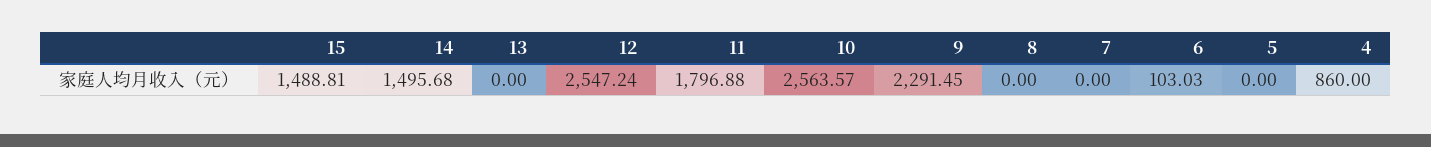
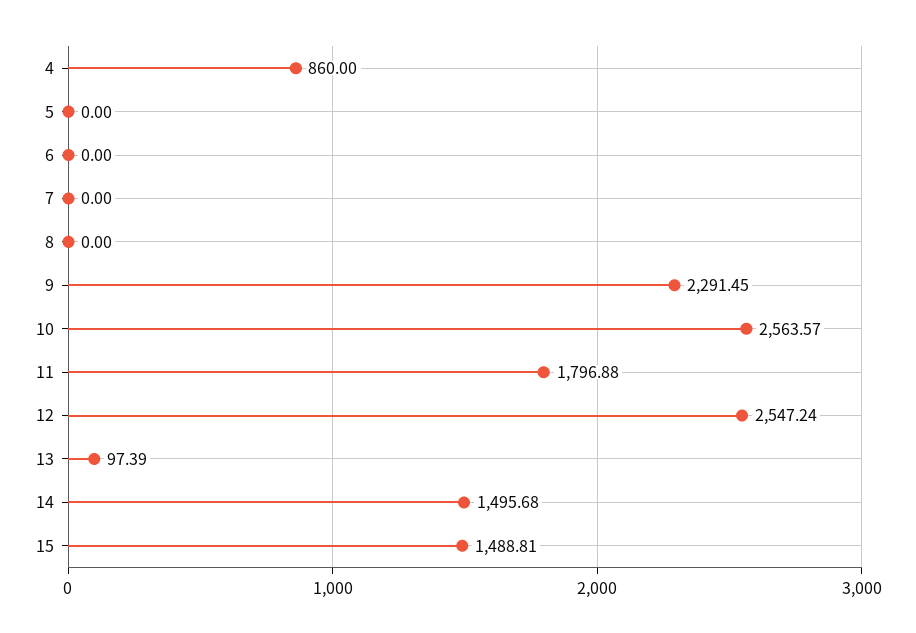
13: 0 -> 97.39
6: 103.03 -> 0

